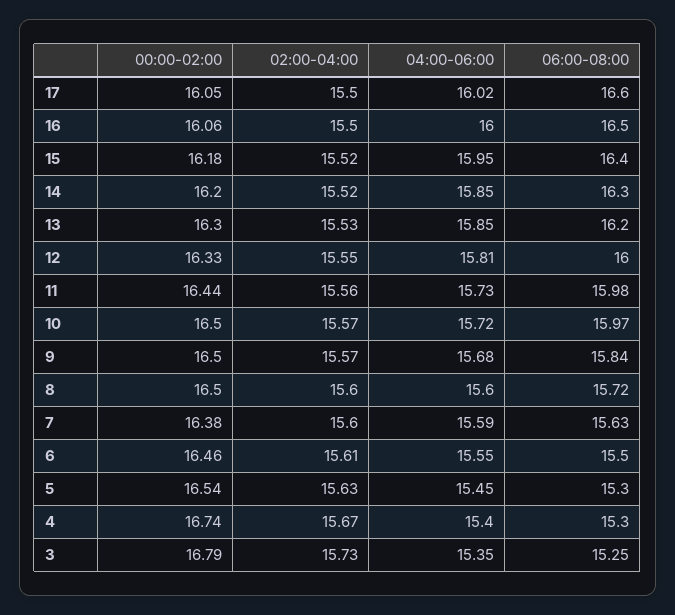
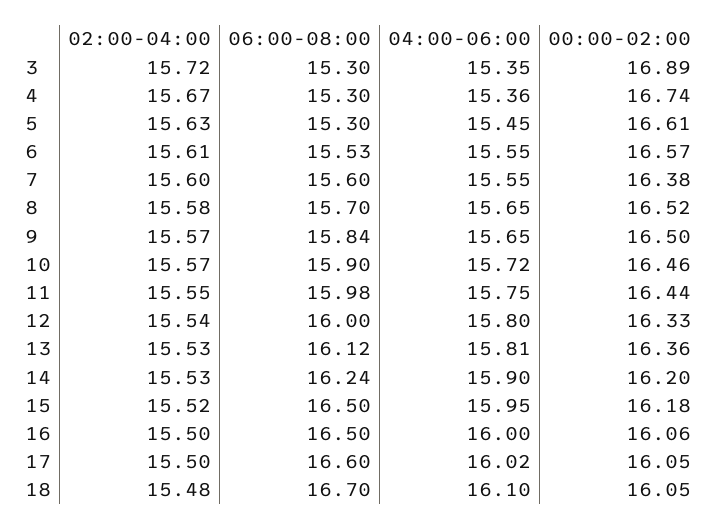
06:00-08:00, 15: 16.4 -> 16.5
02:00-04:00, 14: 15.52 -> 15.53
04:00-06:00, 14: 15.85 -> 15.9
06:00-08:00, 14: 16.3 -> 16.24
00:00-02:00, 13: 16.3 -> 16.36
04:00-06:00, 13: 15.85 -> 15.81
06:00-08:00, 13: 16.2 -> 16.12
02:00-04:00, 12: 15.55 -> 15.54
04:00-06:00, 12: 15.81 -> 15.8
02:00-04:00, 11: 15.56 -> 15.55
04:00-06:00, 11: 15.73 -> 15.75
00:00-02:00, 10: 16.5 -> 16.46
06:00-08:00, 10: 15.97 -> 15.9
04:00-06:00, 9: 15.68 -> 15.65
00:00-02:00, 8: 16.5 -> 16.52
02:00-04:00, 8: 15.6 -> 15.58
04:00-06:00, 8: 15.6 -> 15.65
06:00-08:00, 8: 15.72 -> 15.7
04:00-06:00, 7: 15.59 -> 15.55
06:00-08:00, 7: 15.63 -> 15.6
00:00-02:00, 6: 16.46 -> 16.57
06:00-08:00, 6: 15.5 -> 15.53
00:00-02:00, 5: 16.54 -> 16.61
04:00-06:00, 4: 15.4 -> 15.36
00:00-02:00, 3: 16.79 -> 16.89
02:00-04:00, 3: 15.73 -> 15.72
06:00-08:00, 3: 15.25 -> 15.3
02:00-04:00, 18: none -> 15.48
06:00-08:00, 18: none -> 16.7
04:00-06:00, 18: none -> 16.1
00:00-02:00, 18: none -> 16.05

